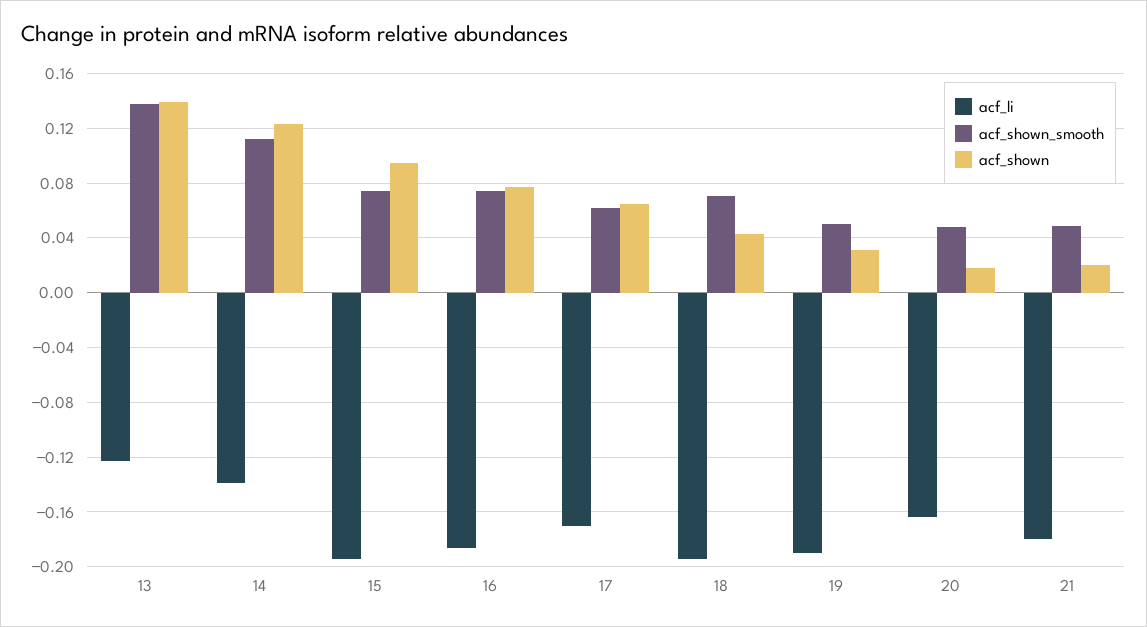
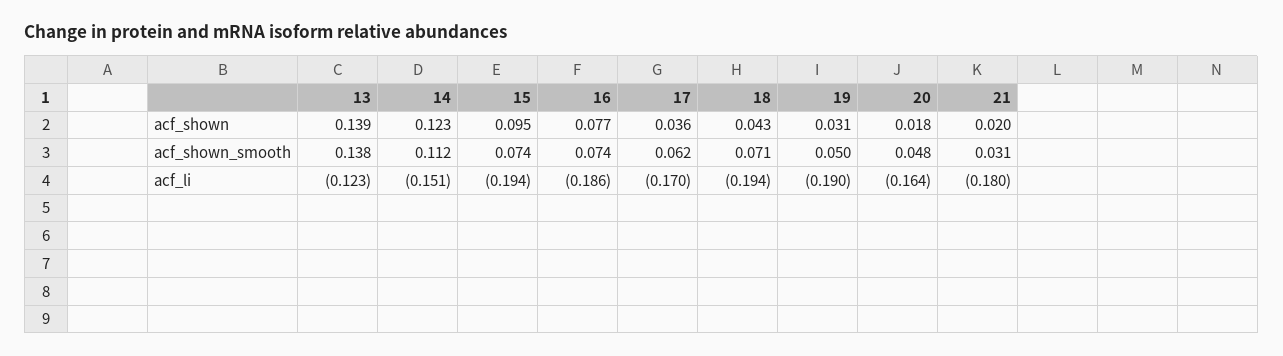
acf_li, 14: -0.14 -> -0.151
acf_shown, 17: 0.065 -> 0.036
acf_shown_smooth, 21: 0.05 -> 0.031

